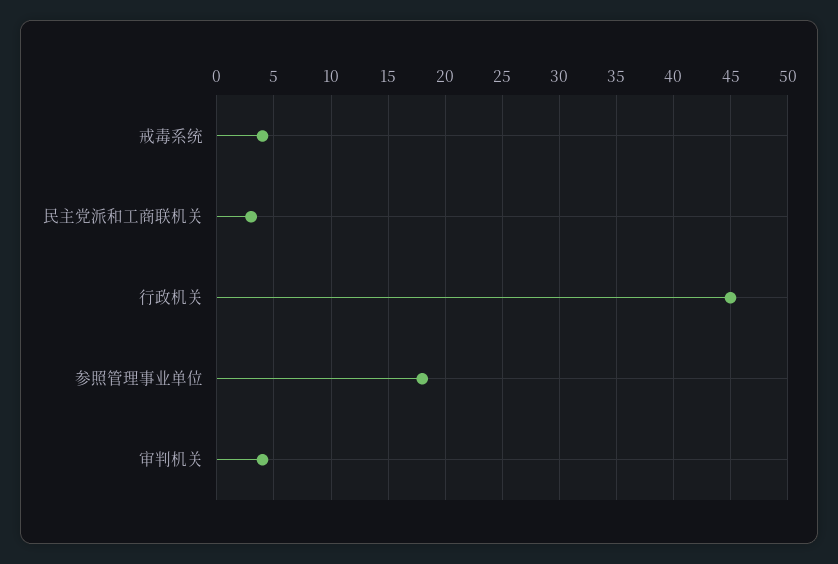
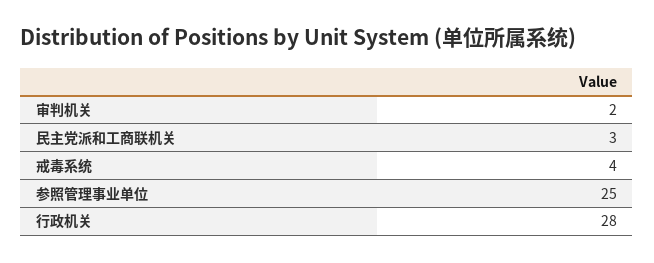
行政机关: 45 -> 28
参照管理事业单位: 18 -> 25
审判机关: 4 -> 2

